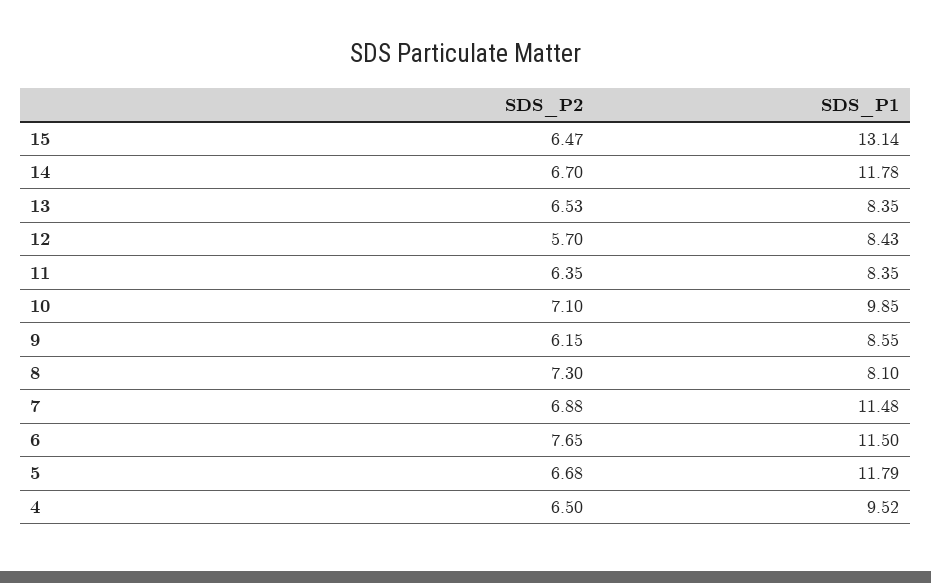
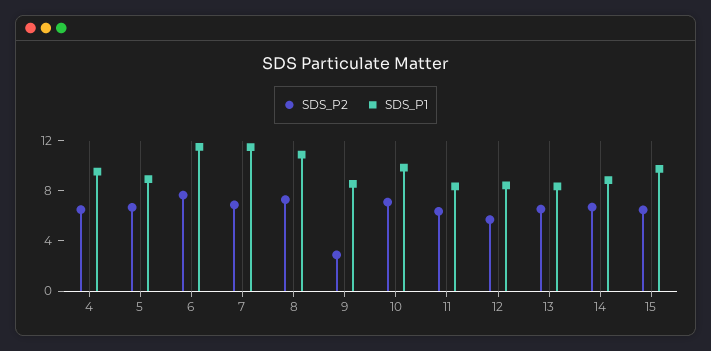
SDS_P1, 15: 13.14 -> 10
SDS_P1, 14: 11.78 -> 9
SDS_P2, 9: 6.15 -> 3
SDS_P1, 8: 8.1 -> 11
SDS_P1, 5: 11.79 -> 9

